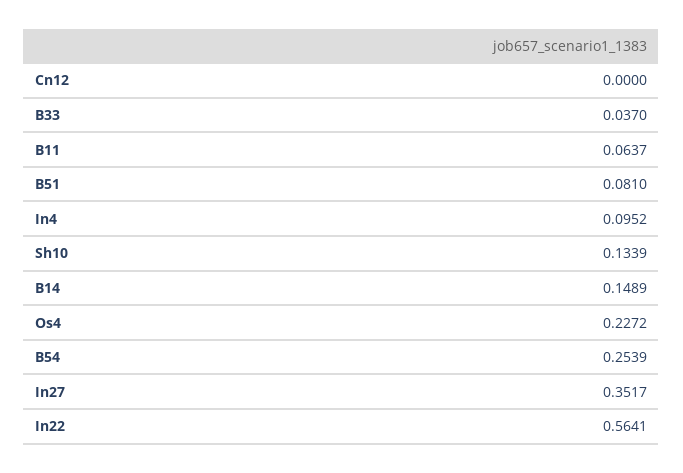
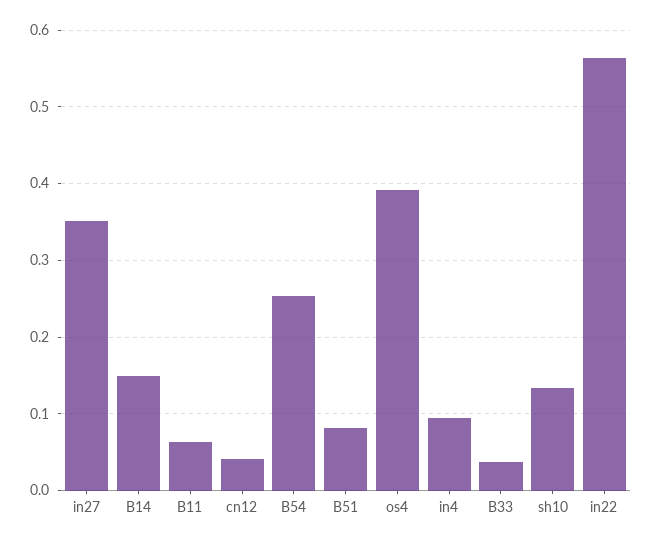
Cn12: 0 -> 0.04
Os4: 0.2272 -> 0.39

